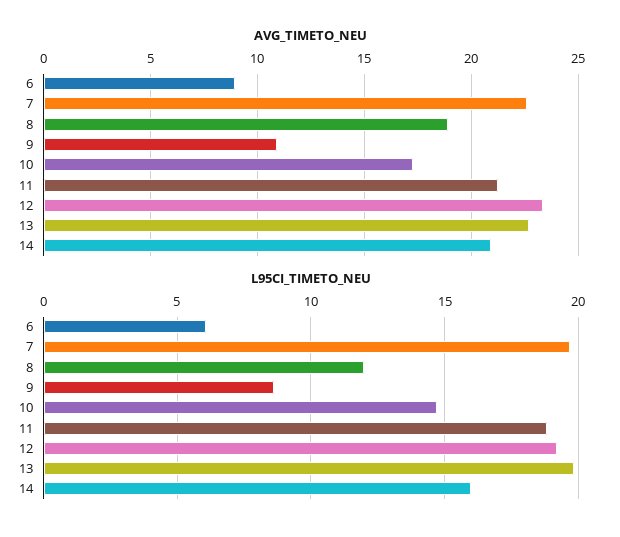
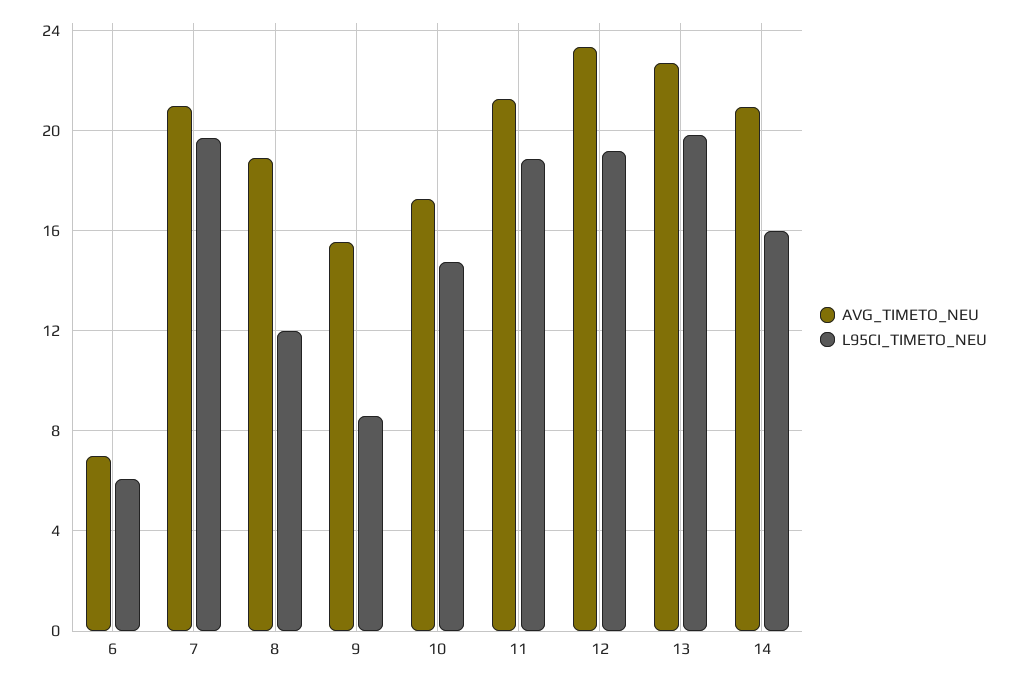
AVG_TIMETO_NEU, 6: 9 -> 7
AVG_TIMETO_NEU, 7: 22.5 -> 21
AVG_TIMETO_NEU, 9: 11 -> 15.5

